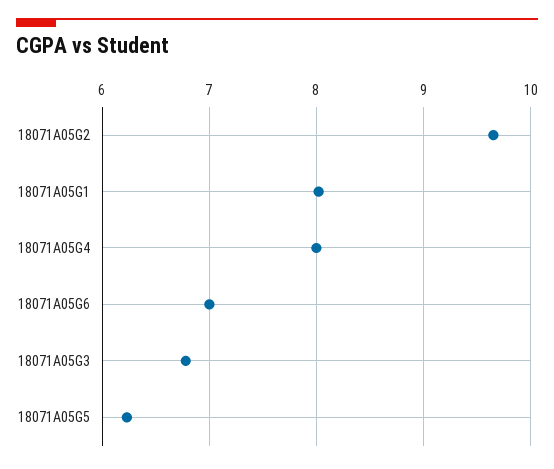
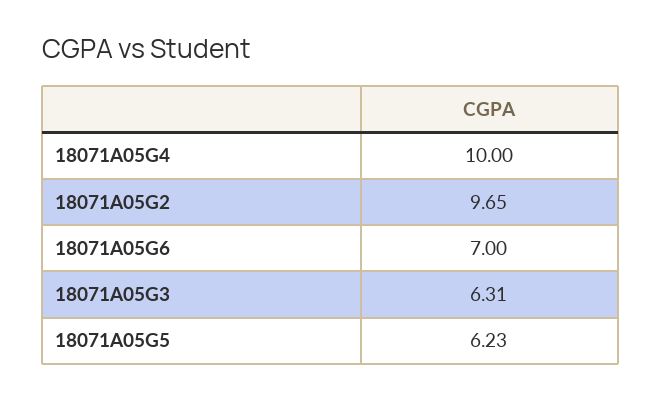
18071A05G1: 8 -> none
18071A05G4: 8 -> 10
18071A05G3: 6.8 -> 6.31

